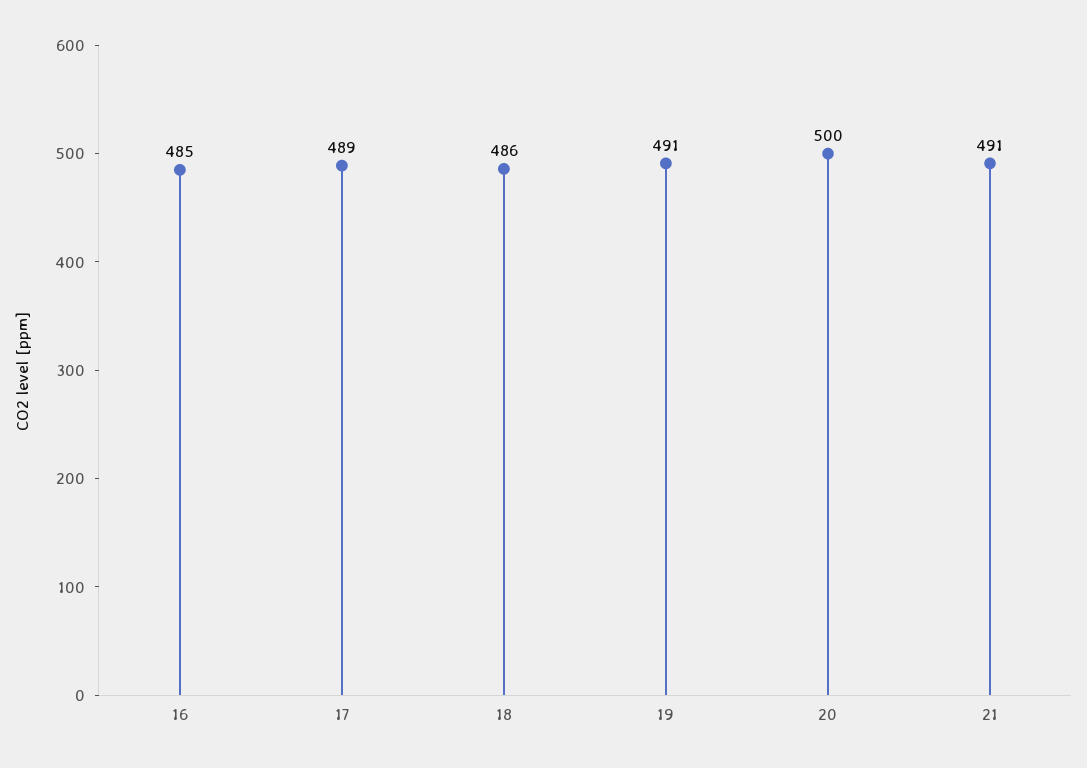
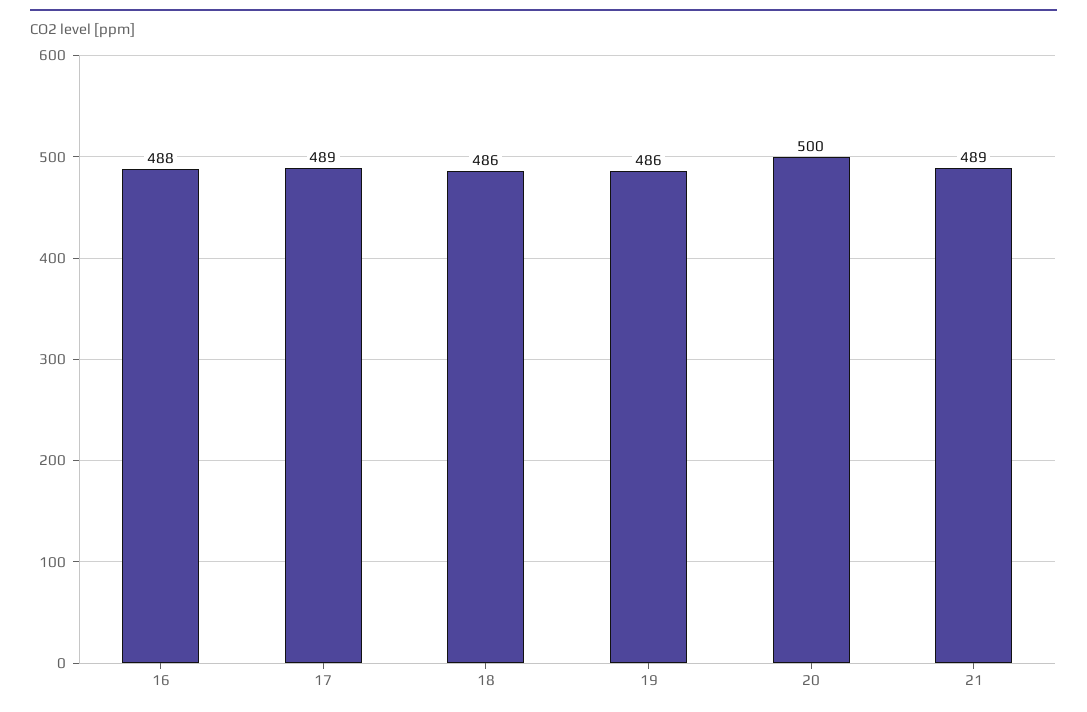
16: 485 -> 488
19: 491 -> 486
21: 491 -> 489

